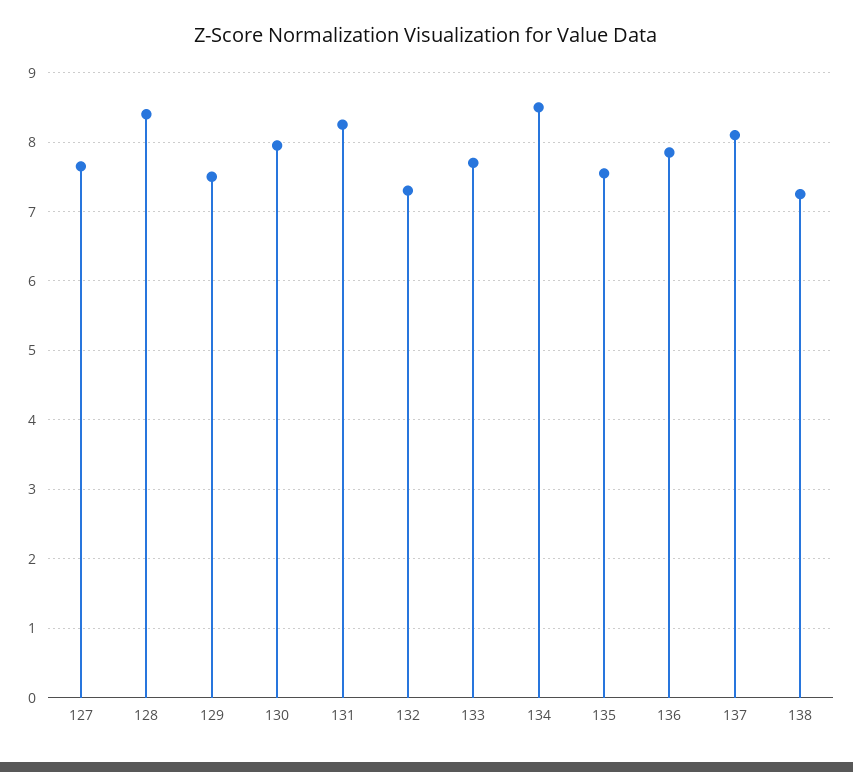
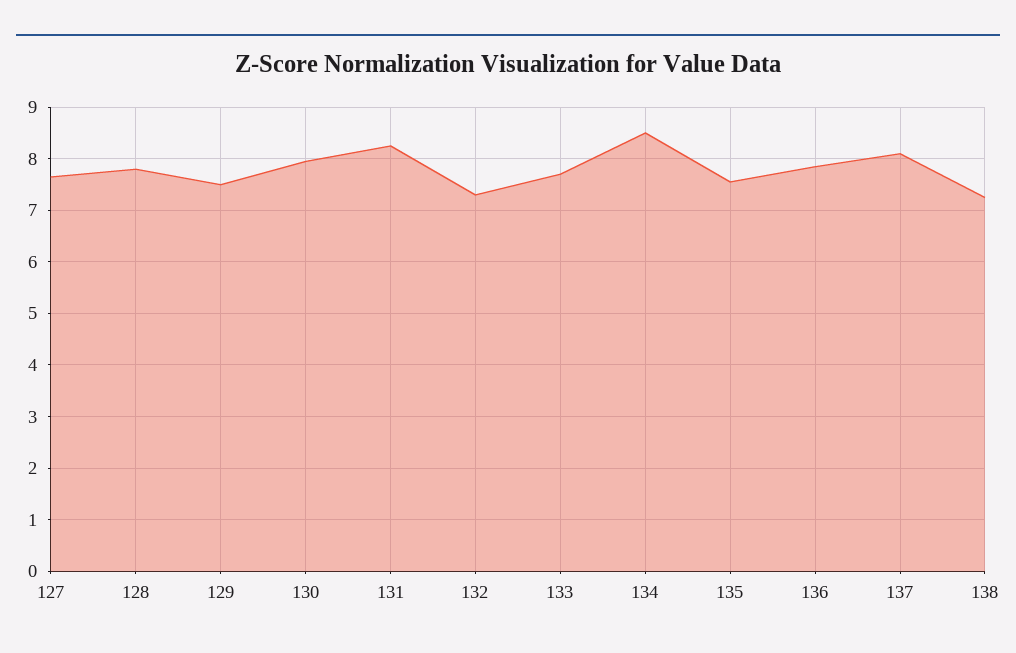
128: 8.4 -> 7.8

